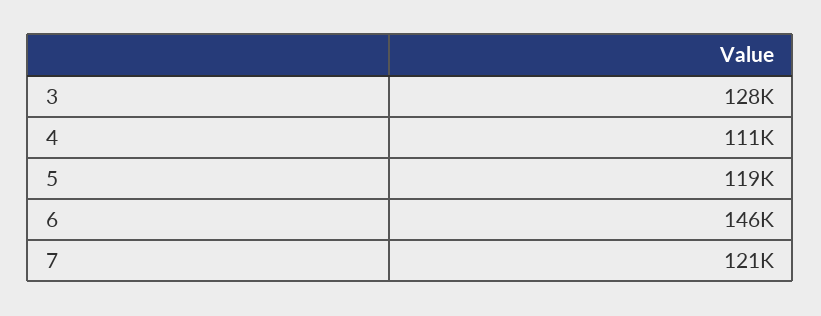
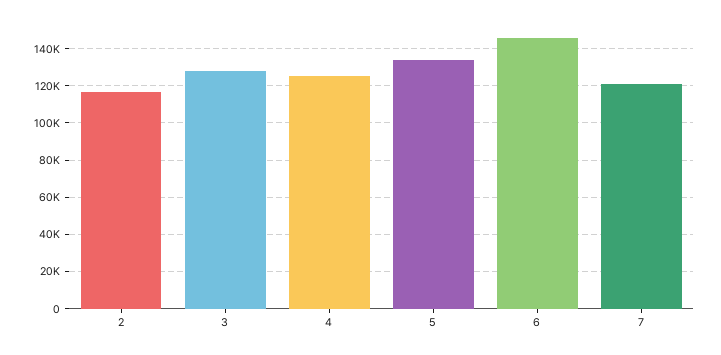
4: 111000 -> 125000
5: 119000 -> 135000
2: none -> 115000

